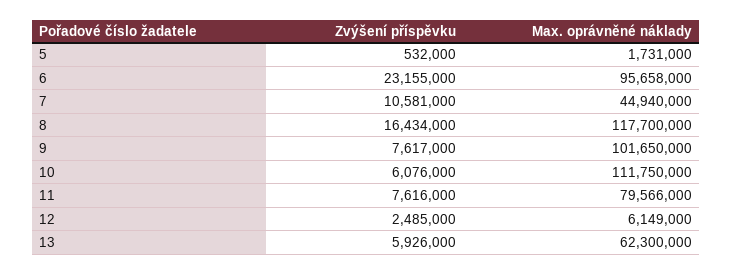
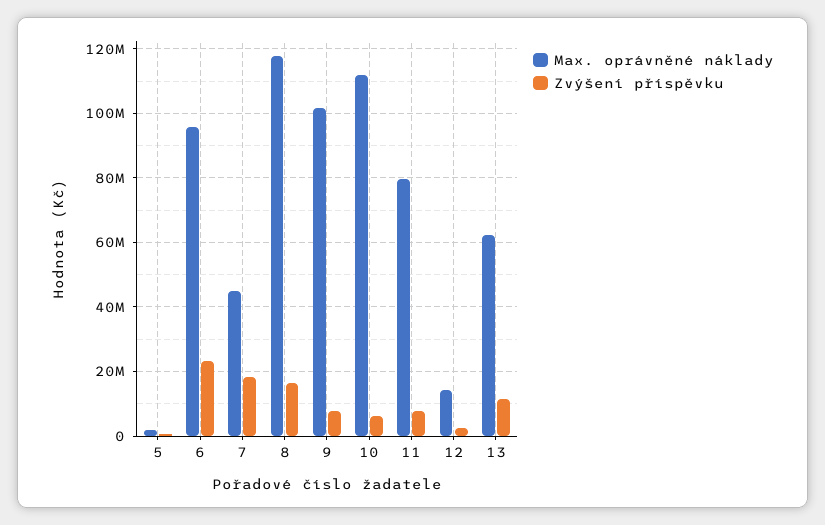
Zvýšení příspěvku, 7: 10581000 -> 18000000
Max. oprávněné náklady, 12: 6149000 -> 14000000
Zvýšení příspěvku, 13: 5926000 -> 12000000

